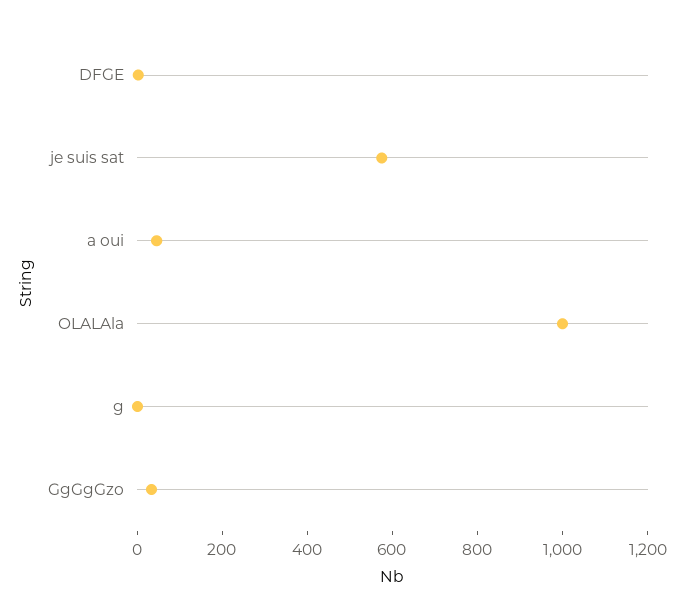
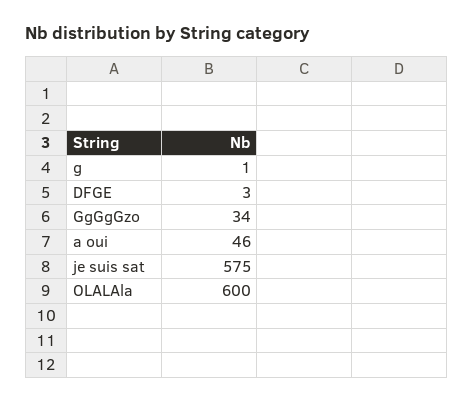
OLALAla: 1000 -> 600

